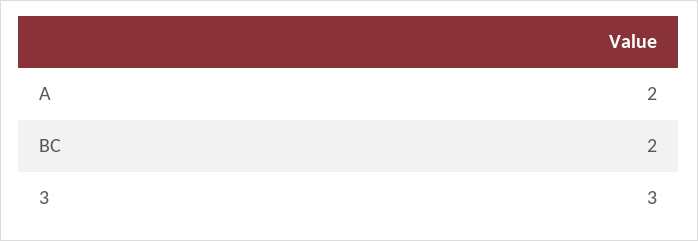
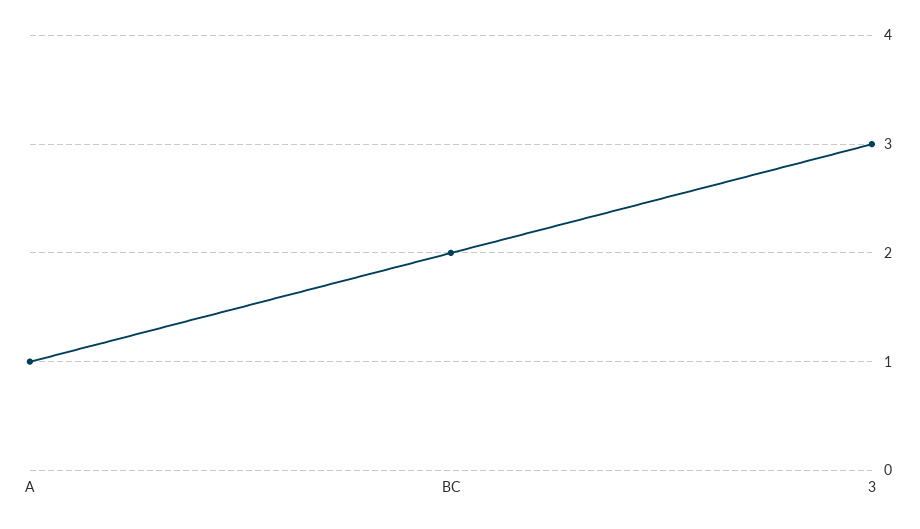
A: 2 -> 1

